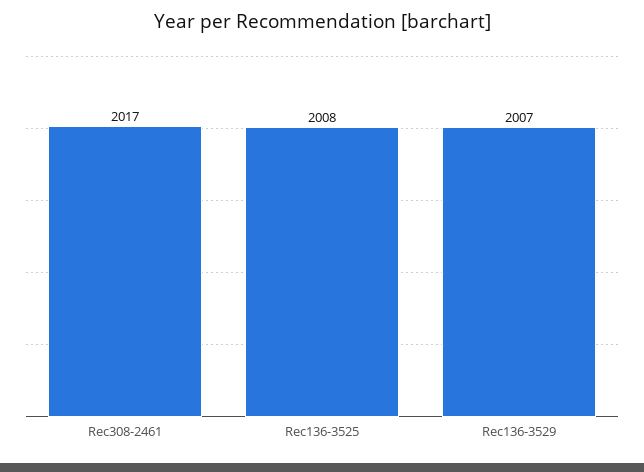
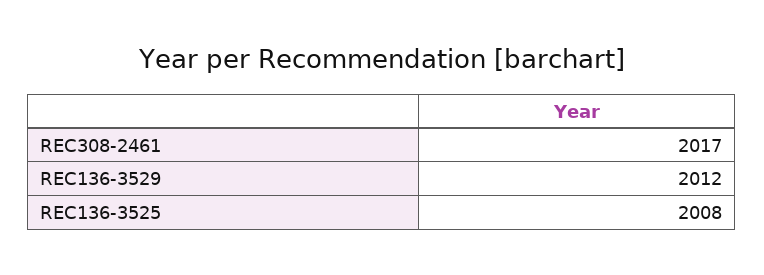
Rec136-3529: 2007 -> 2012

